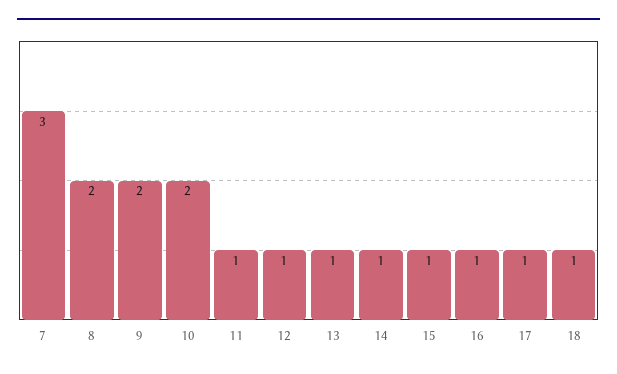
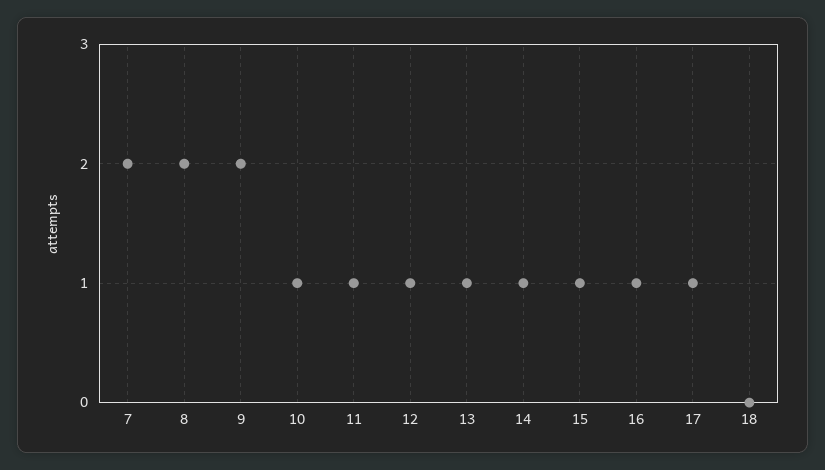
7: 3 -> 2
10: 2 -> 1
18: 1 -> 0

